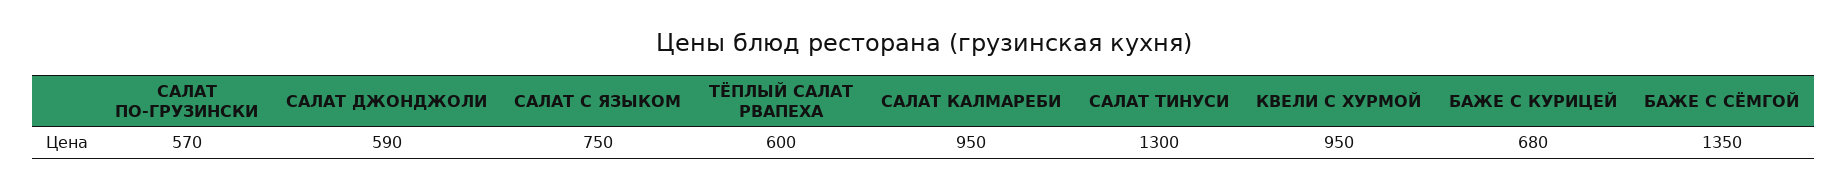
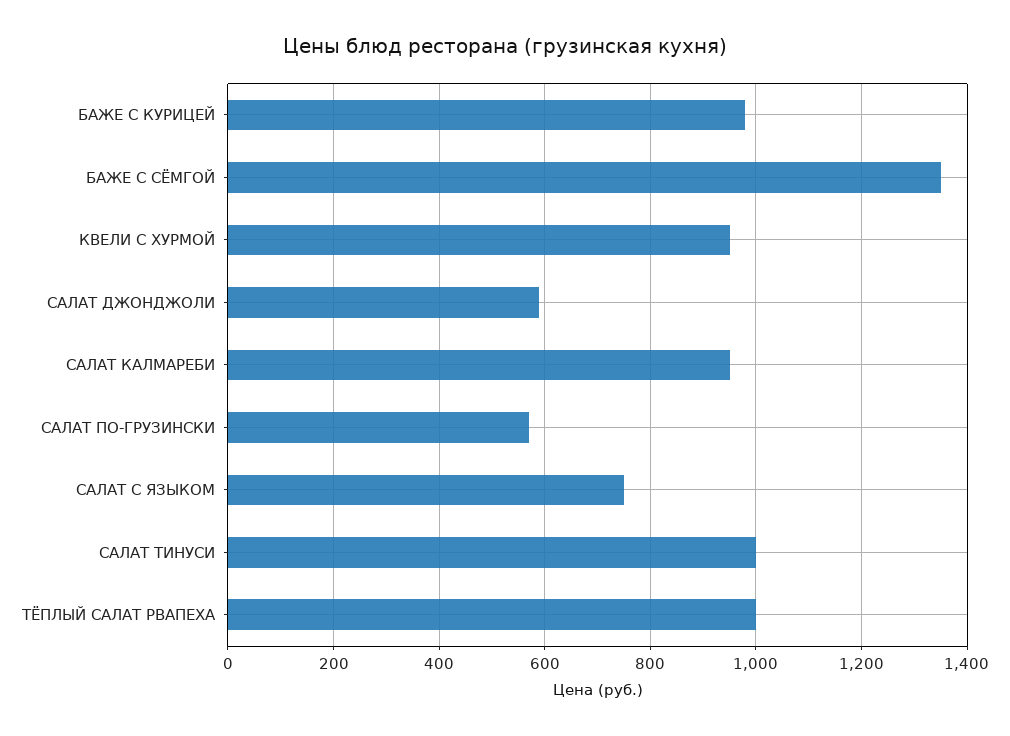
ТЁПЛЫЙ САЛАТ РВАПЕХА: 600 -> 1000
САЛАТ ТИНУСИ: 1300 -> 1000
БАЖЕ С КУРИЦЕЙ: 680 -> 980

